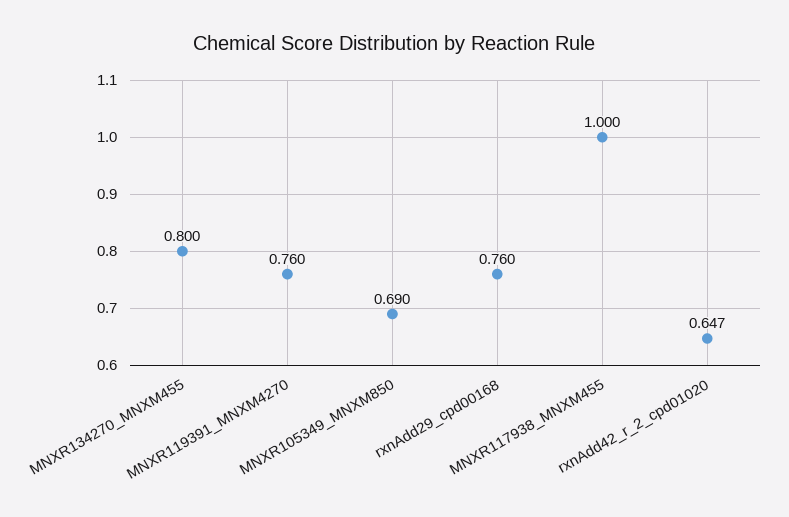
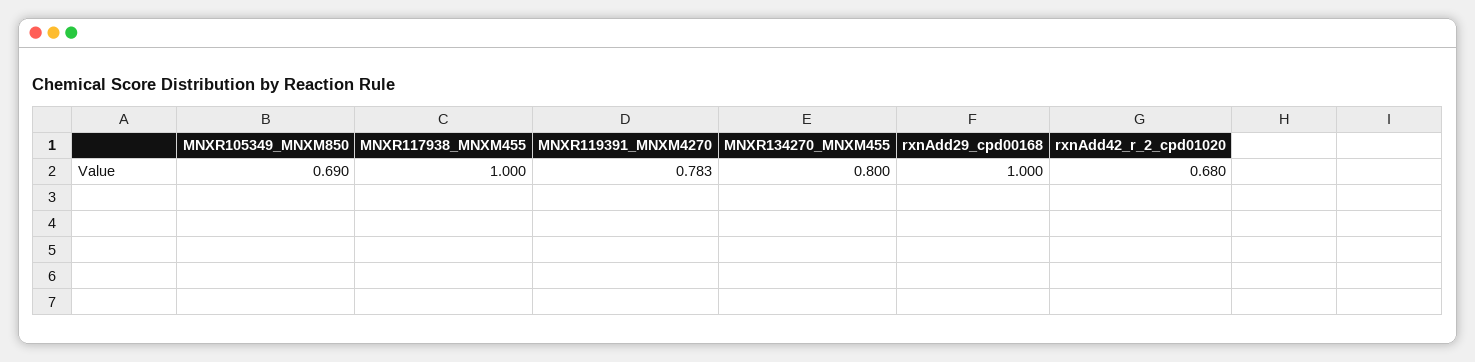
MNXR119391_MNXM4270: 0.76 -> 0.783
rxnAdd29_cpd00168: 0.76 -> 1
rxnAdd42_r_2_cpd01020: 0.647 -> 0.68

